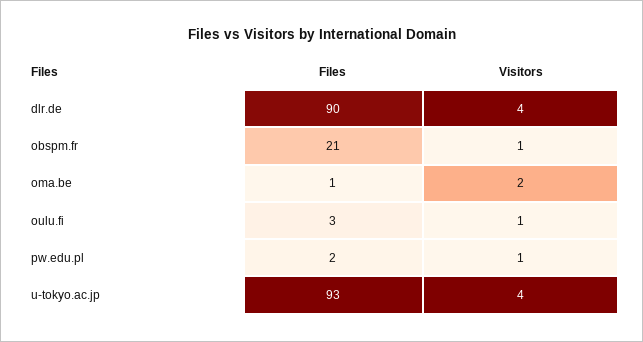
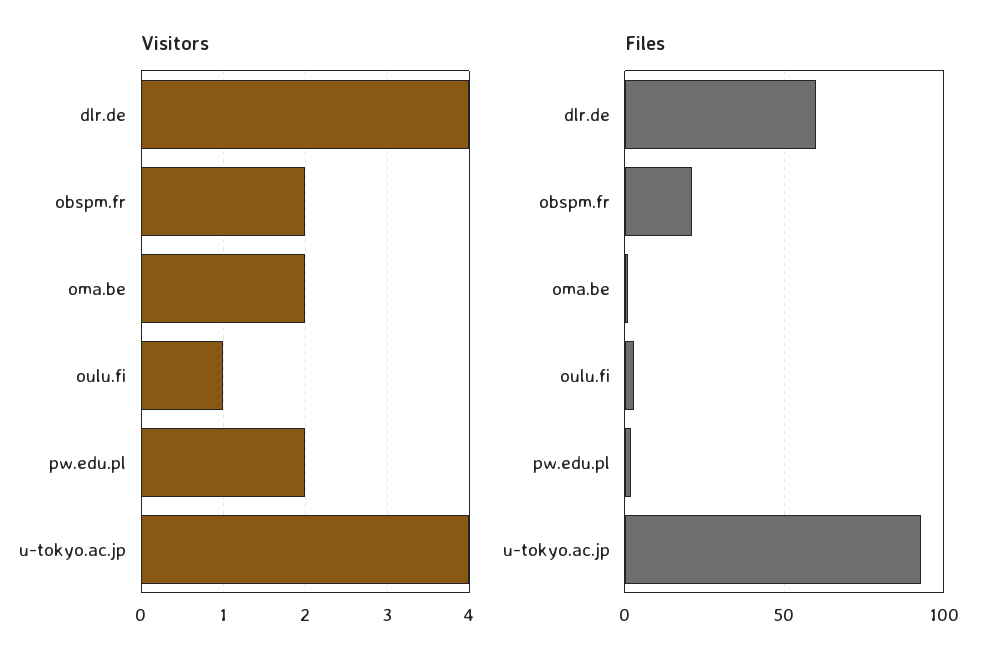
Files, dlr.de: 90 -> 60
Visitors, obspm.fr: 1 -> 2
Visitors, pw.edu.pl: 1 -> 2

